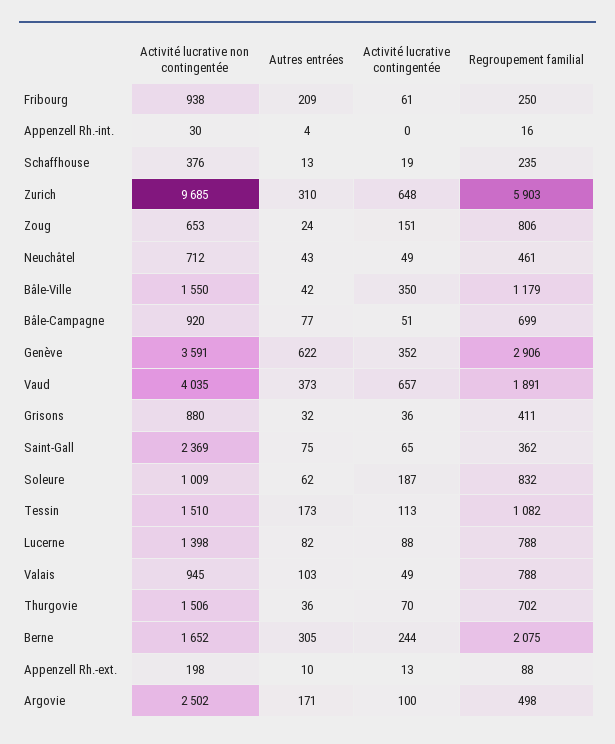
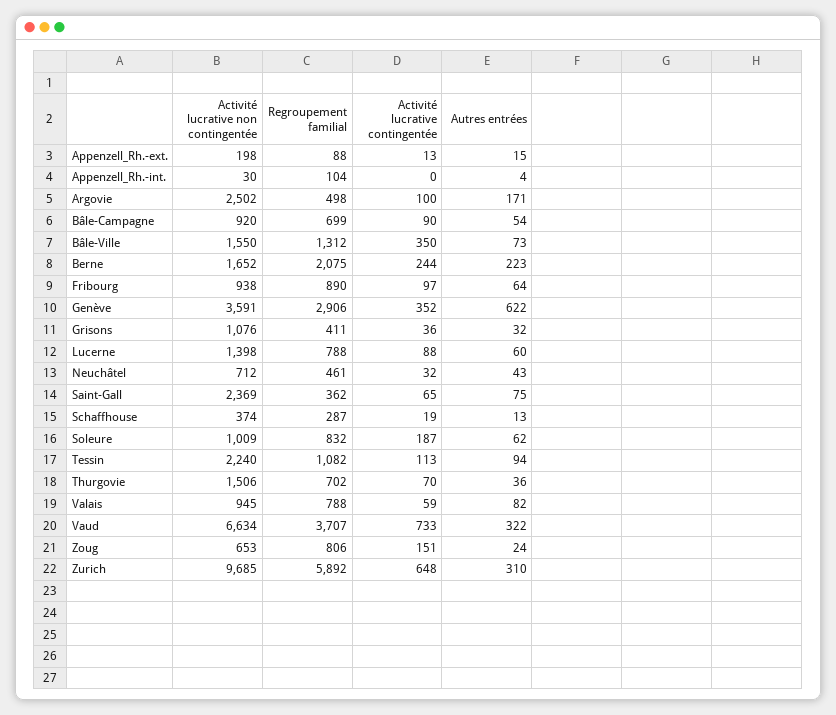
Autres entrées, Fribourg: 209 -> 64
Activité lucrative contingentée, Fribourg: 61 -> 97
Regroupement familial, Fribourg: 250 -> 890
Regroupement familial, Appenzell Rh.-int.: 16 -> 104
Activité lucrative non contingentée, Schaffhouse: 376 -> 374
Regroupement familial, Schaffhouse: 235 -> 287
Regroupement familial, Zurich: 5903 -> 5892
Activité lucrative contingentée, Neuchâtel: 49 -> 32
Autres entrées, Bâle-Ville: 42 -> 73
Regroupement familial, Bâle-Ville: 1179 -> 1312
Autres entrées, Bâle-Campagne: 77 -> 54
Activité lucrative contingentée, Bâle-Campagne: 51 -> 90
Activité lucrative non contingentée, Vaud: 4035 -> 6634
Autres entrées, Vaud: 373 -> 322
Activité lucrative contingentée, Vaud: 657 -> 733
Regroupement familial, Vaud: 1891 -> 3707
Activité lucrative non contingentée, Grisons: 880 -> 1076
Activité lucrative non contingentée, Tessin: 1510 -> 2240
Autres entrées, Tessin: 173 -> 94
Autres entrées, Lucerne: 82 -> 60
Autres entrées, Valais: 103 -> 82
Activité lucrative contingentée, Valais: 49 -> 59
Autres entrées, Berne: 305 -> 223
Autres entrées, Appenzell Rh.-ext.: 10 -> 15

